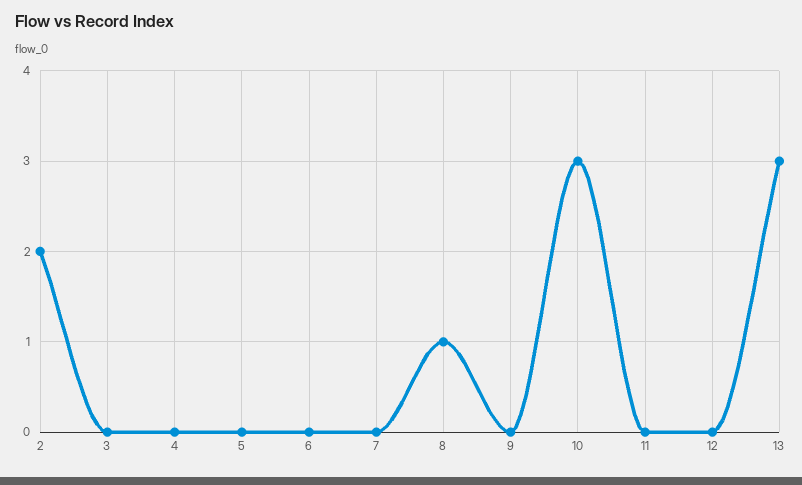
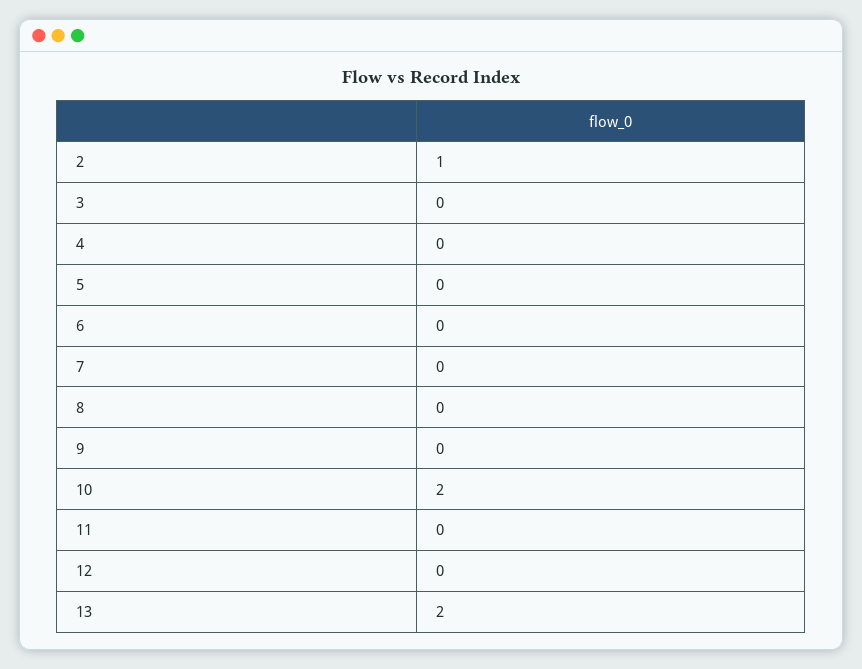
2: 2 -> 1
8: 1 -> 0
10: 3 -> 2
13: 3 -> 2

